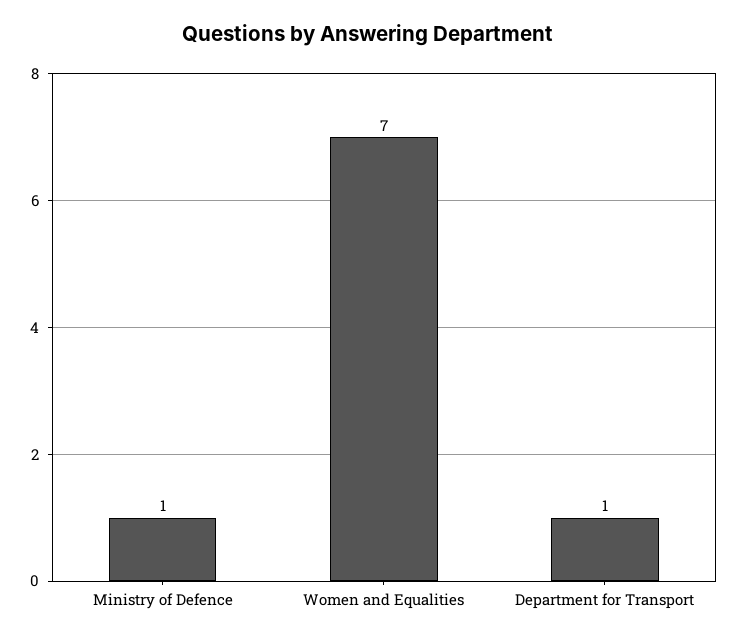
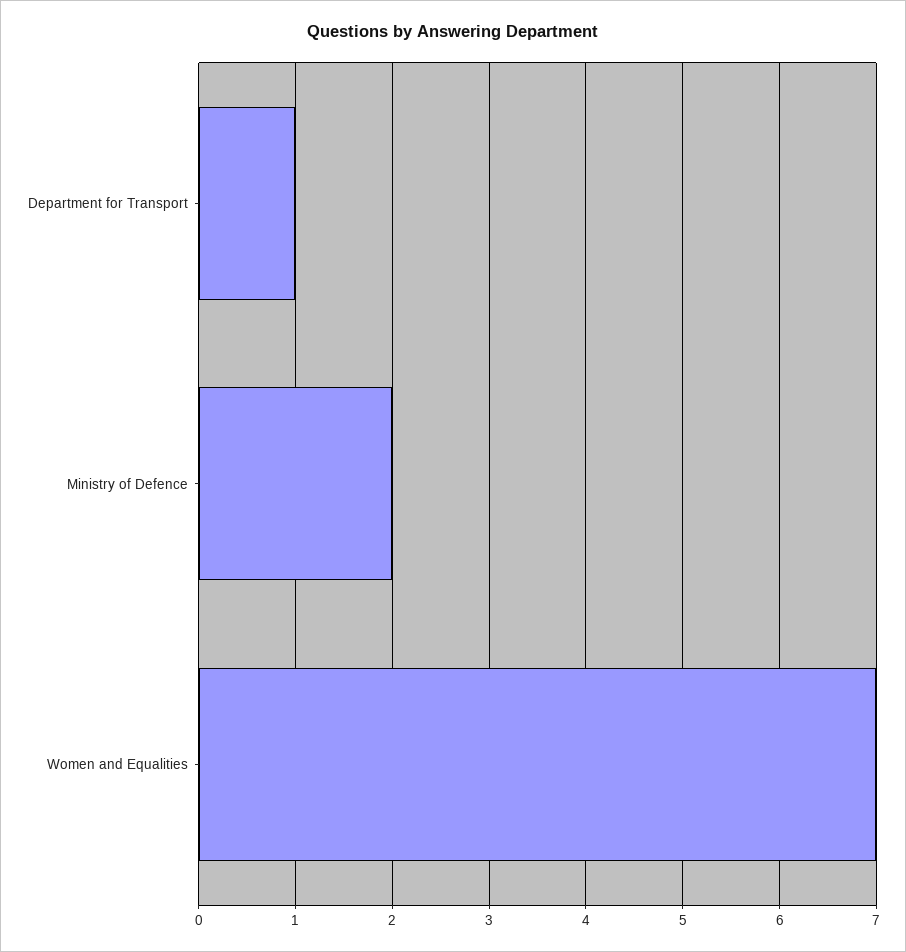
Ministry of Defence: 1 -> 2

